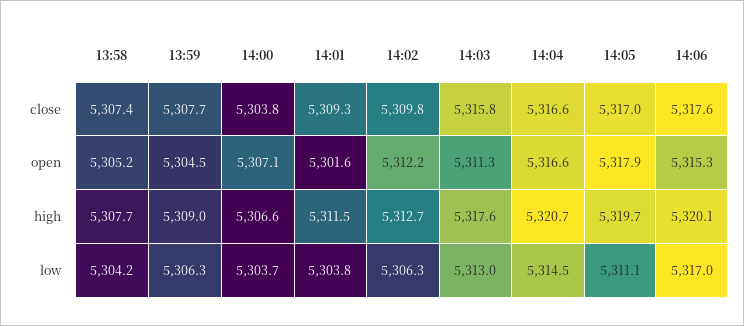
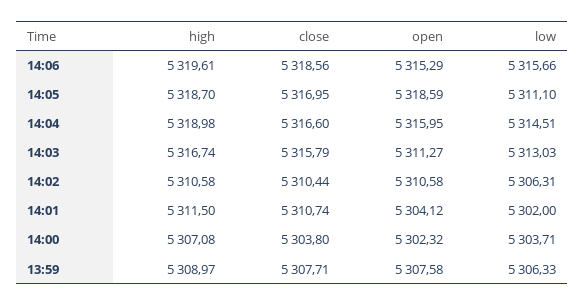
13:58, close: 5307.4 -> none
14:01, close: 5309.3 -> 5310.74
14:02, close: 5309.8 -> 5310.44
14:06, close: 5317.6 -> 5318.56
13:58, open: 5305.2 -> none
13:59, open: 5304.5 -> 5307.58
14:00, open: 5307.1 -> 5302.32
14:01, open: 5301.6 -> 5304.12
14:02, open: 5312.2 -> 5310.58
14:04, open: 5316.6 -> 5315.95
14:05, open: 5317.9 -> 5318.59
13:58, high: 5307.7 -> none
14:00, high: 5306.6 -> 5307.08
14:02, high: 5312.7 -> 5310.58
14:03, high: 5317.6 -> 5316.74
14:04, high: 5320.7 -> 5318.98
14:05, high: 5319.7 -> 5318.7
14:06, high: 5320.1 -> 5319.61
13:58, low: 5304.2 -> none
14:01, low: 5303.8 -> 5302
14:06, low: 5317 -> 5315.66

